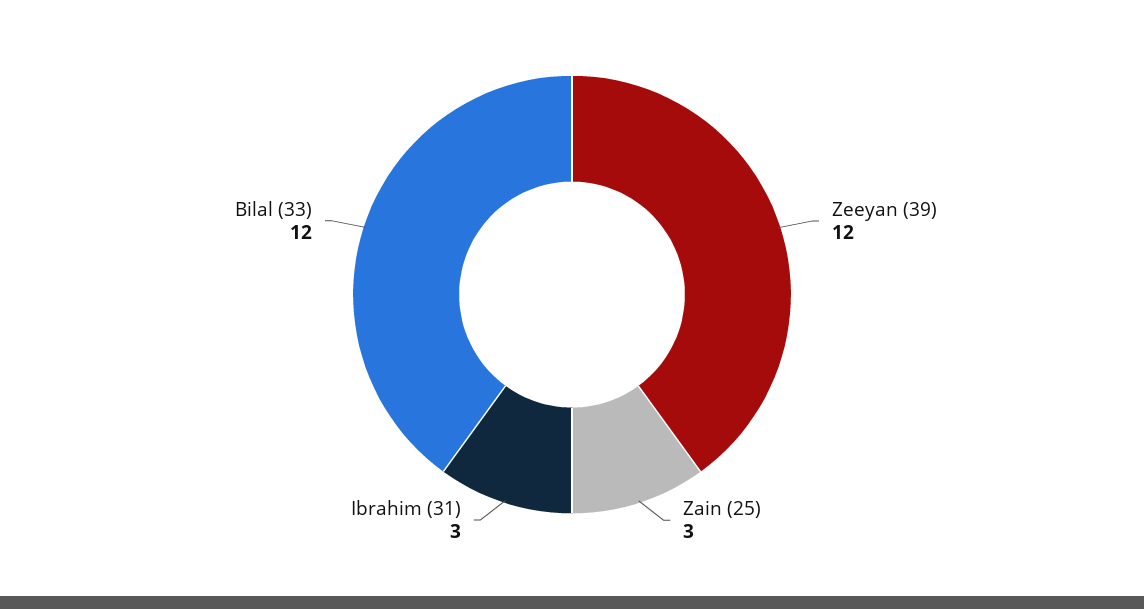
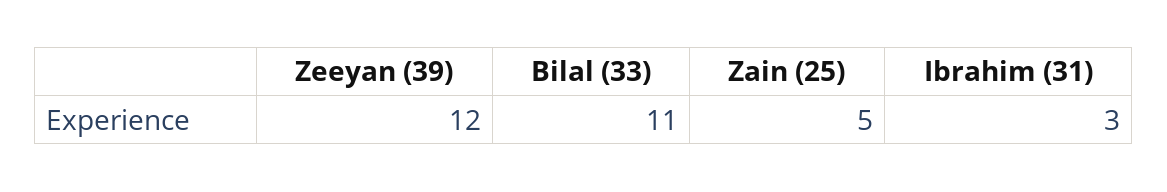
Zain (25): 3 -> 5
Bilal (33): 12 -> 11

